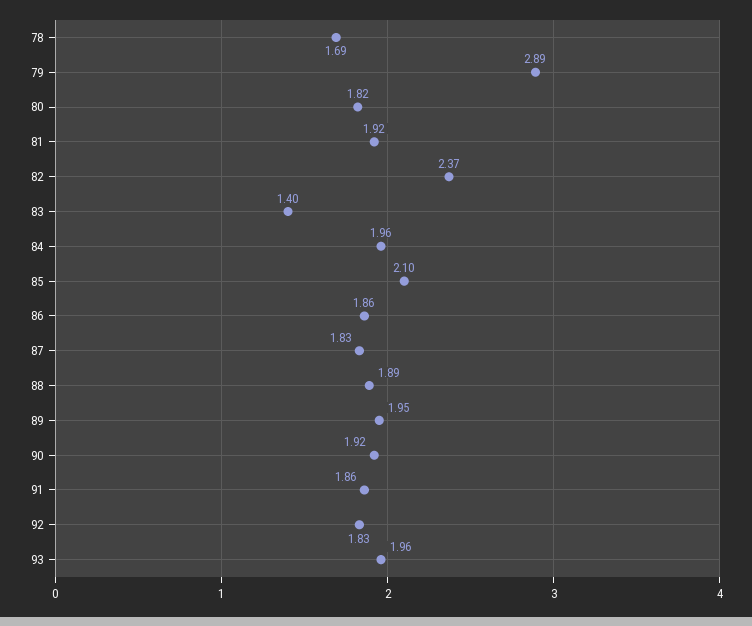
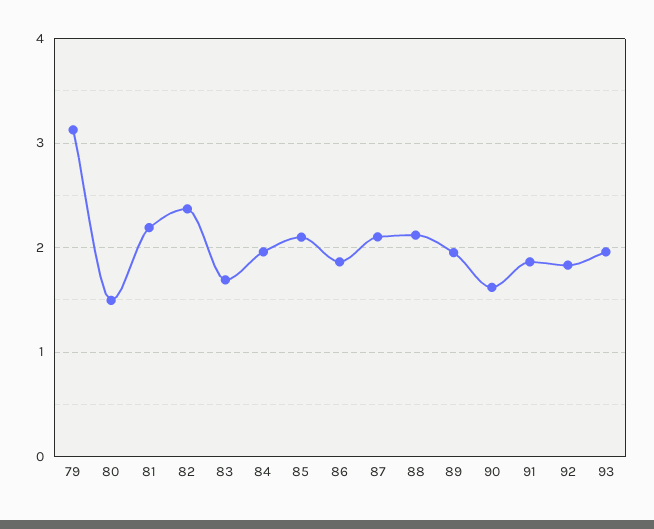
78: 1.69 -> none
79: 2.89 -> 3.1
80: 1.82 -> 1.5
81: 1.92 -> 2.2
83: 1.4 -> 1.7
87: 1.83 -> 2.1
88: 1.89 -> 2.1
90: 1.92 -> 1.6

